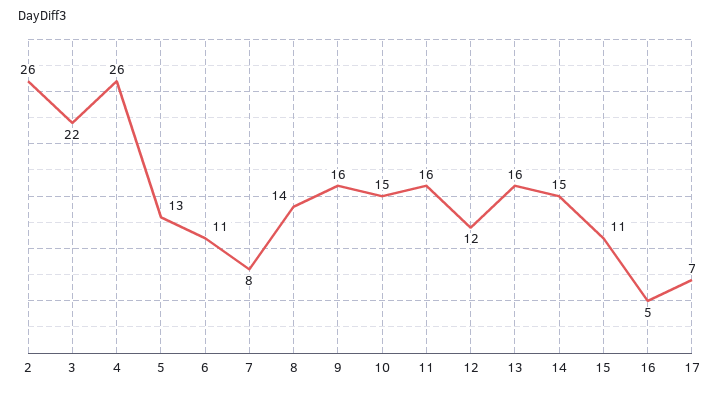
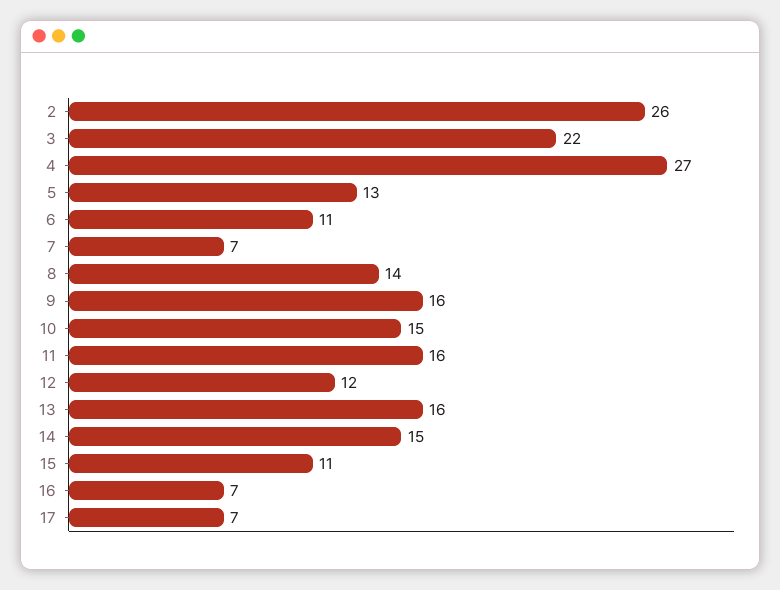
4: 26 -> 27
7: 8 -> 7
16: 5 -> 7

